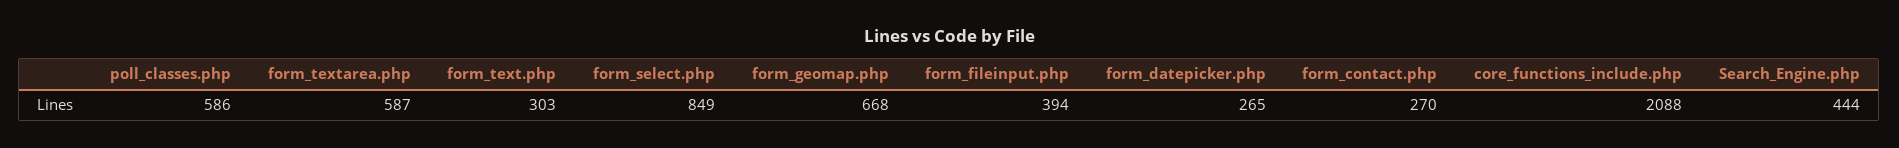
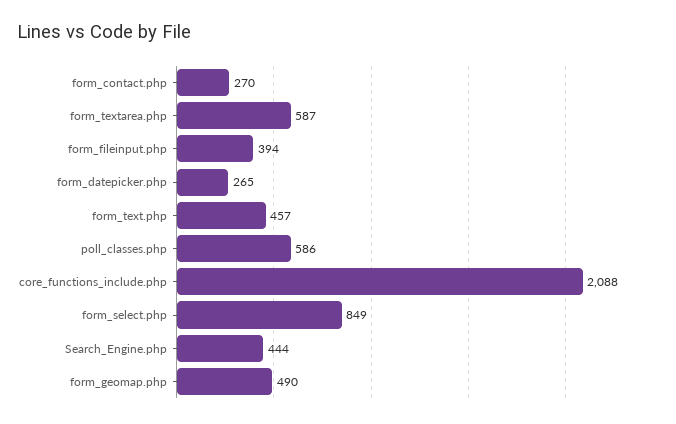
form_text.php: 303 -> 457
form_geomap.php: 668 -> 490

